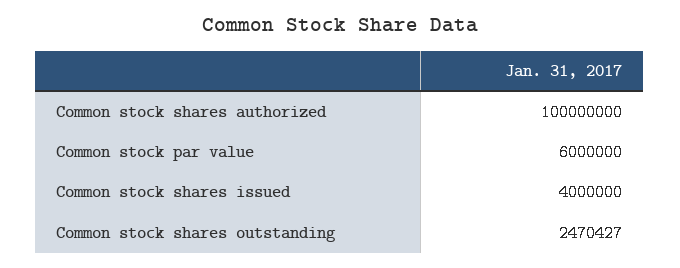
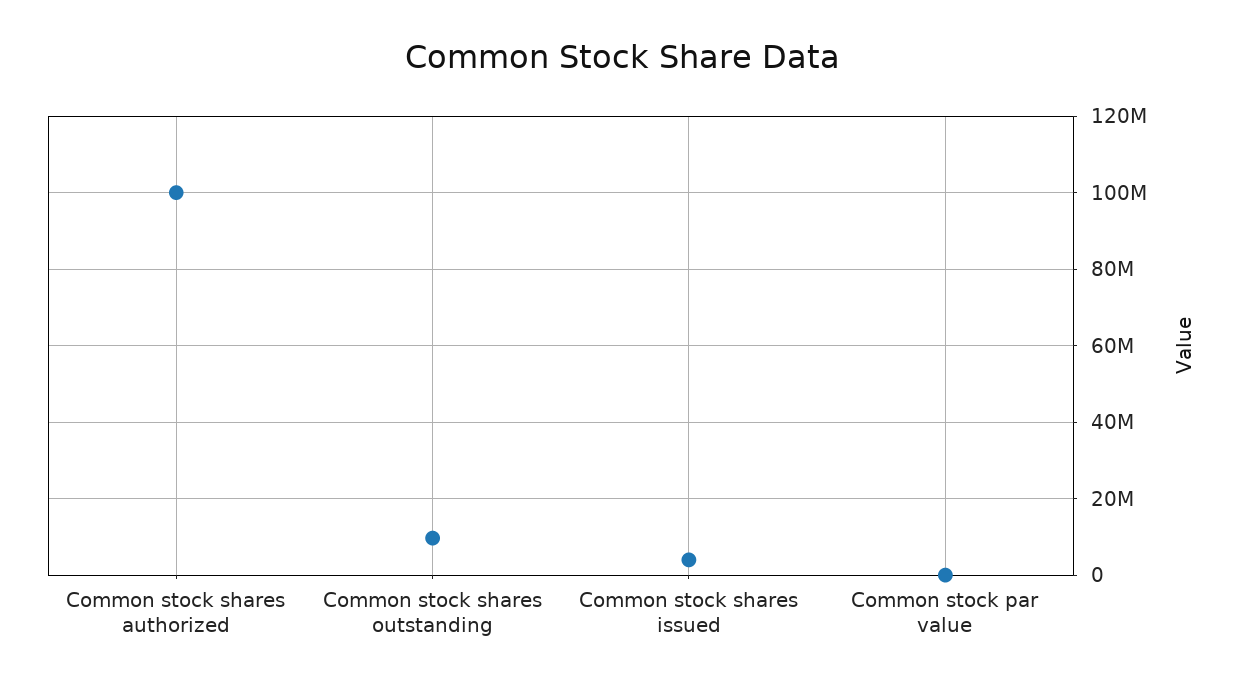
Common stock par value: 6000000 -> 0
Common stock shares outstanding: 2470427 -> 10000000

